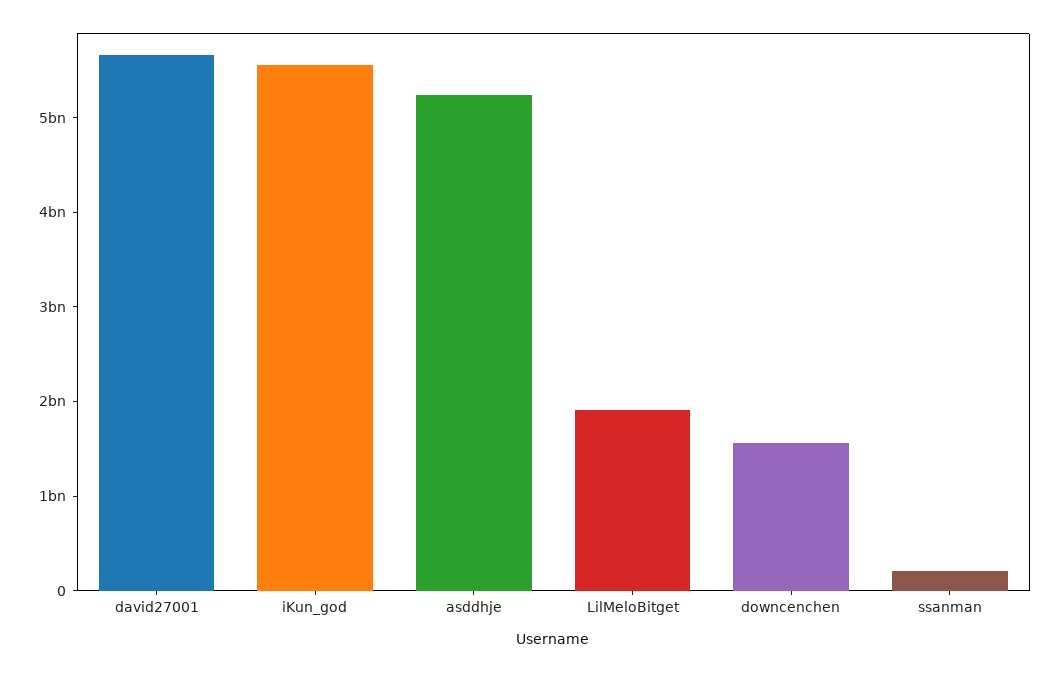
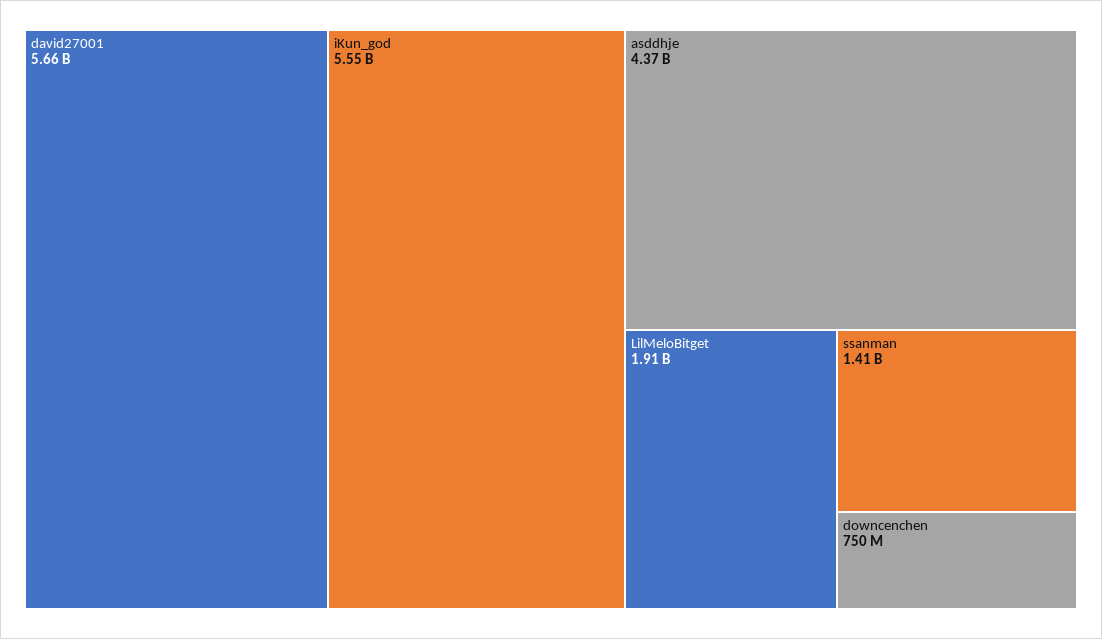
asddhje: 5200000000 -> 4370000000
downcenchen: 1600000000 -> 750000000
ssanman: 200000000 -> 1410000000

